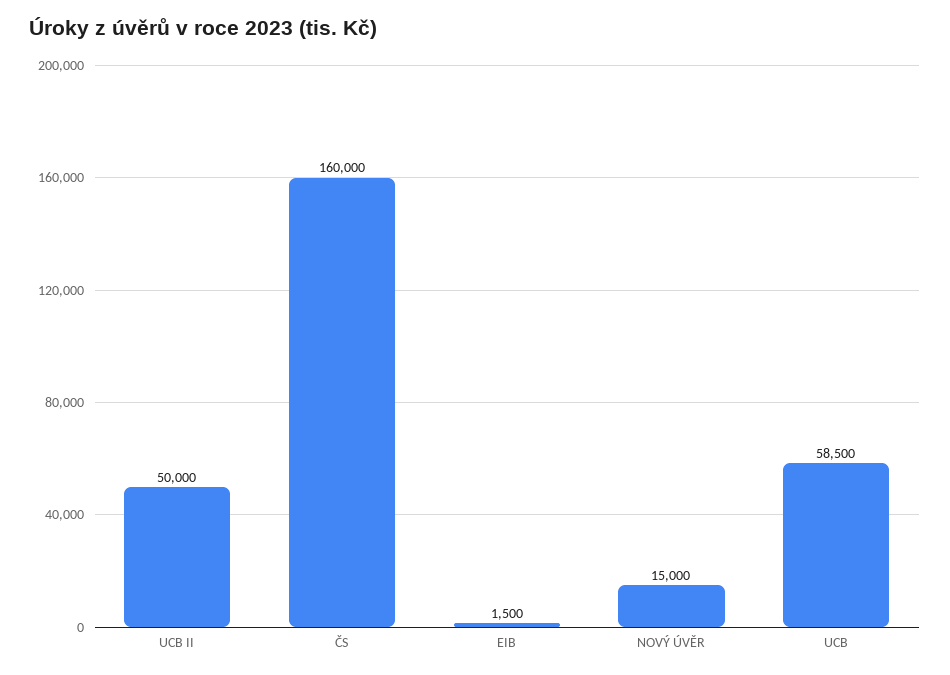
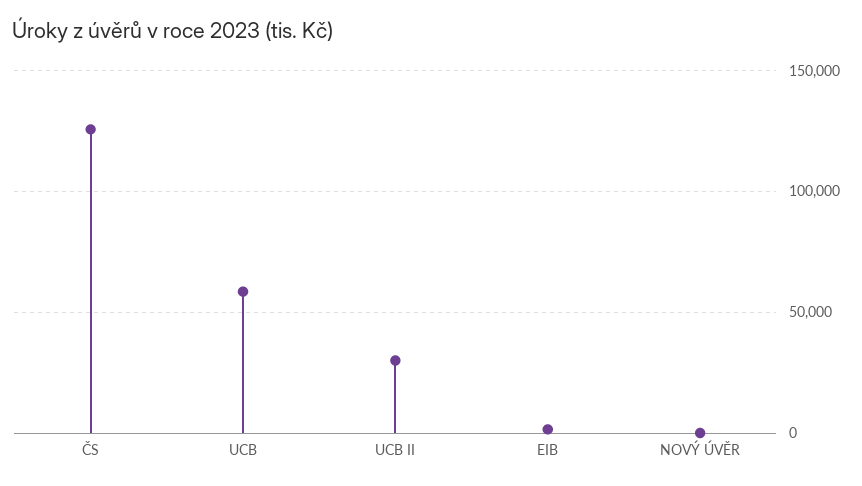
UCB II: 50000 -> 30000
ČS: 160000 -> 125000
NOVÝ ÚVĚR: 15000 -> 0

